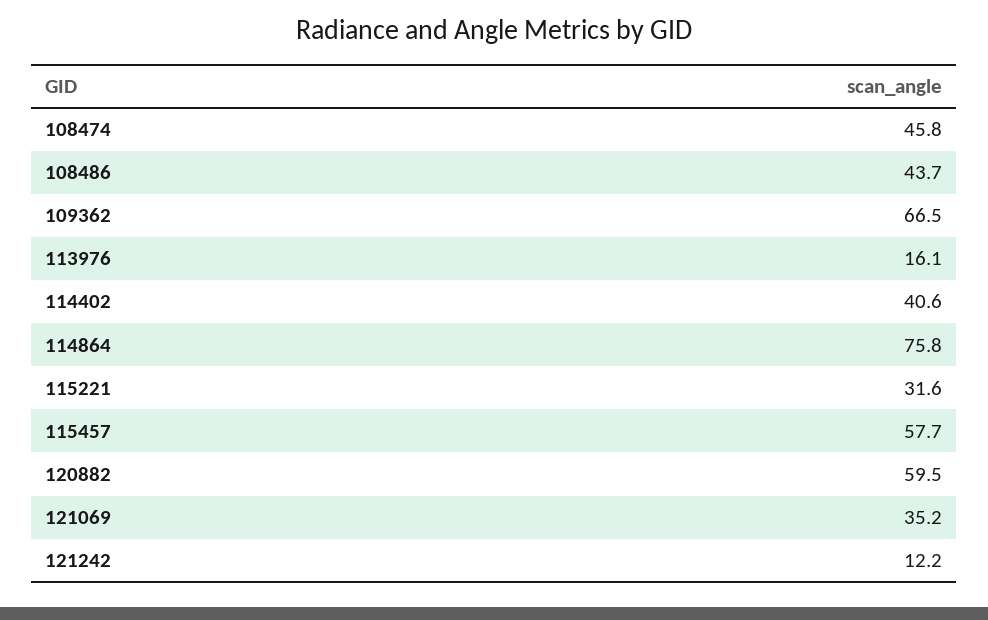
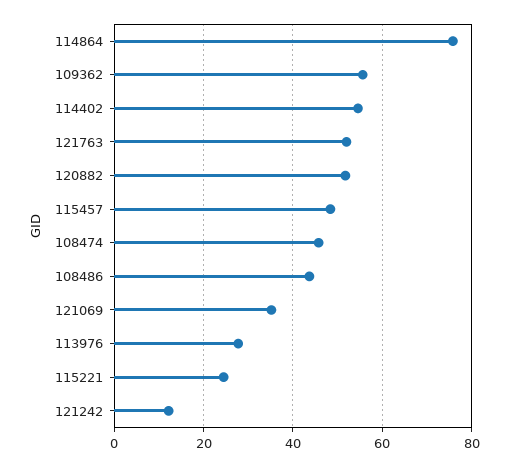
109362: 66.5 -> 56
113976: 16.1 -> 28
114402: 40.6 -> 54
115221: 31.6 -> 24
115457: 57.7 -> 48
120882: 59.5 -> 52
121763: none -> 52

